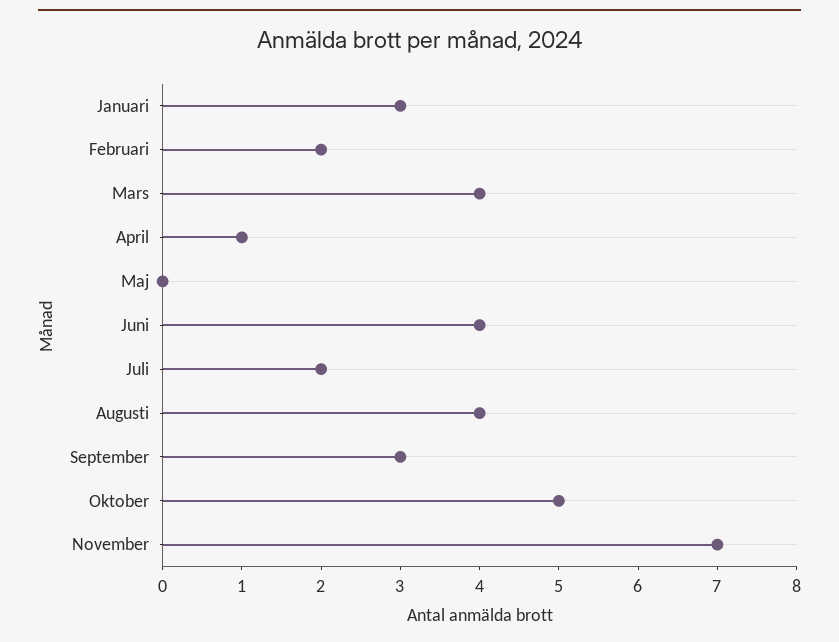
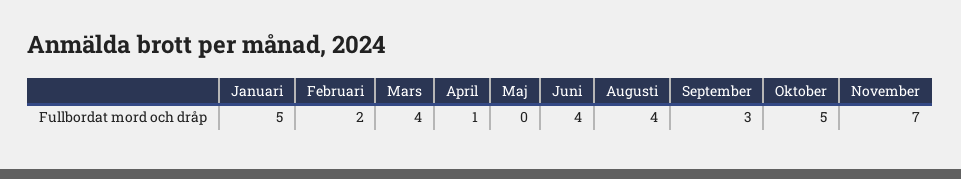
Januari: 3 -> 5
Juli: 2 -> none

